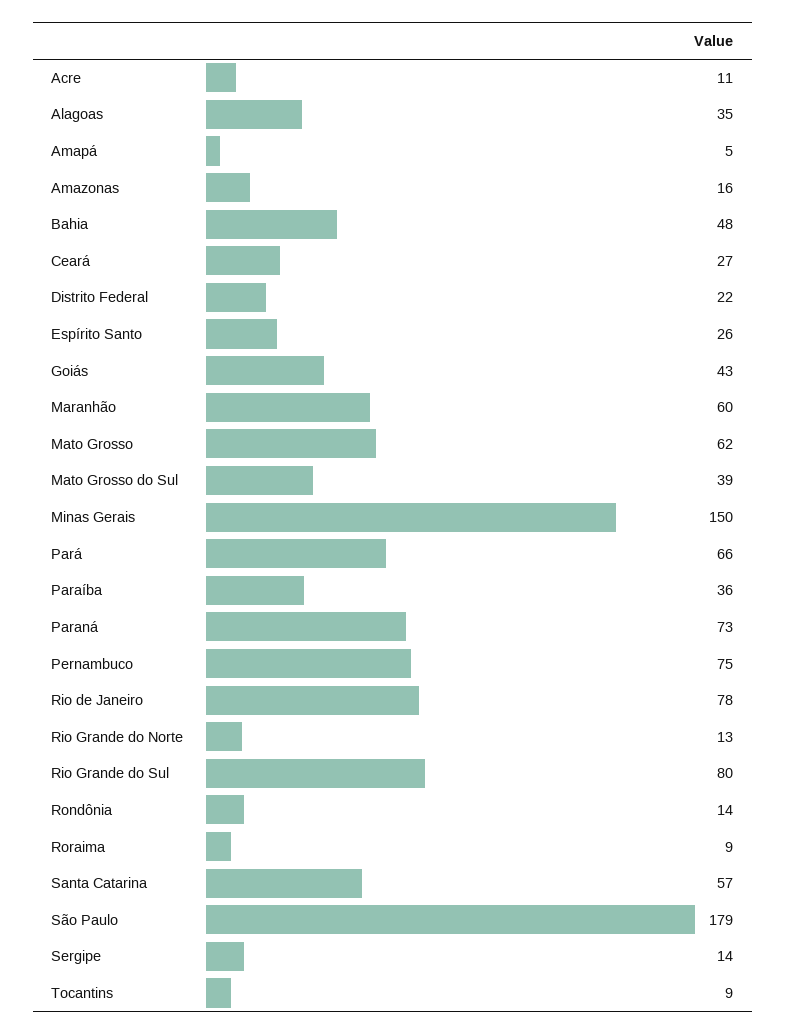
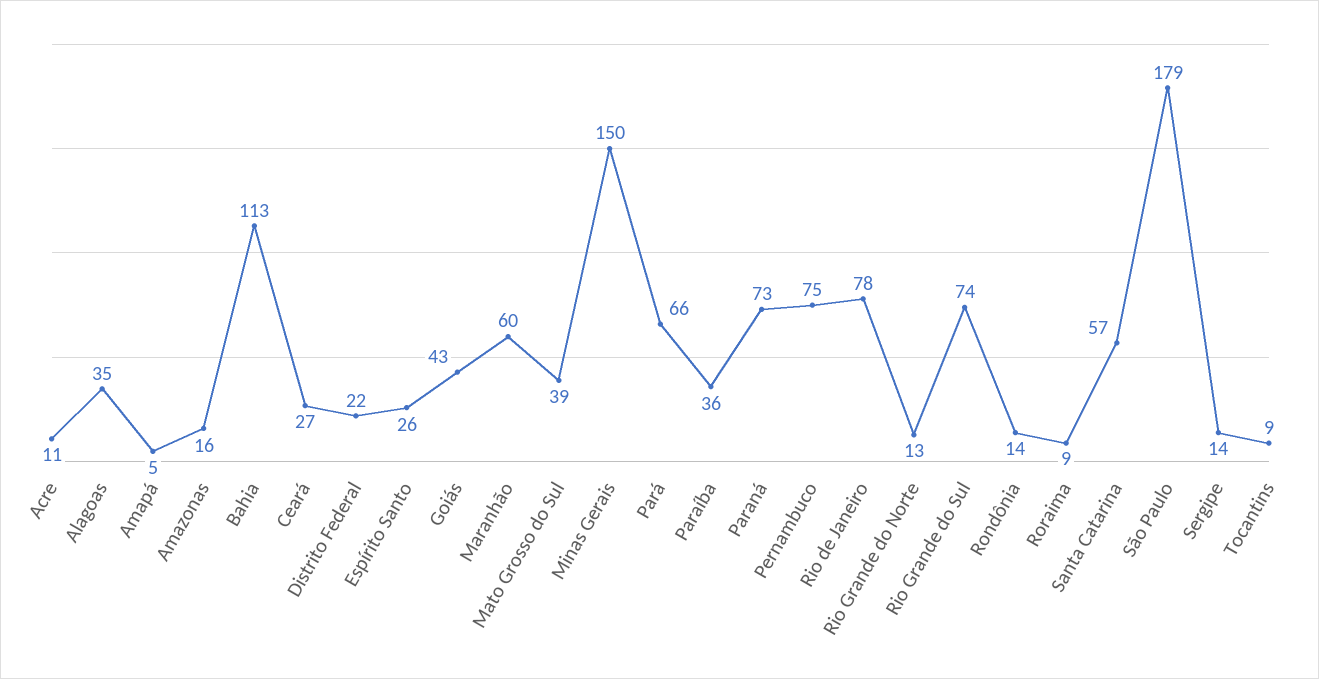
Bahia: 48 -> 113
Mato Grosso: 62 -> none
Rio Grande do Sul: 80 -> 74

